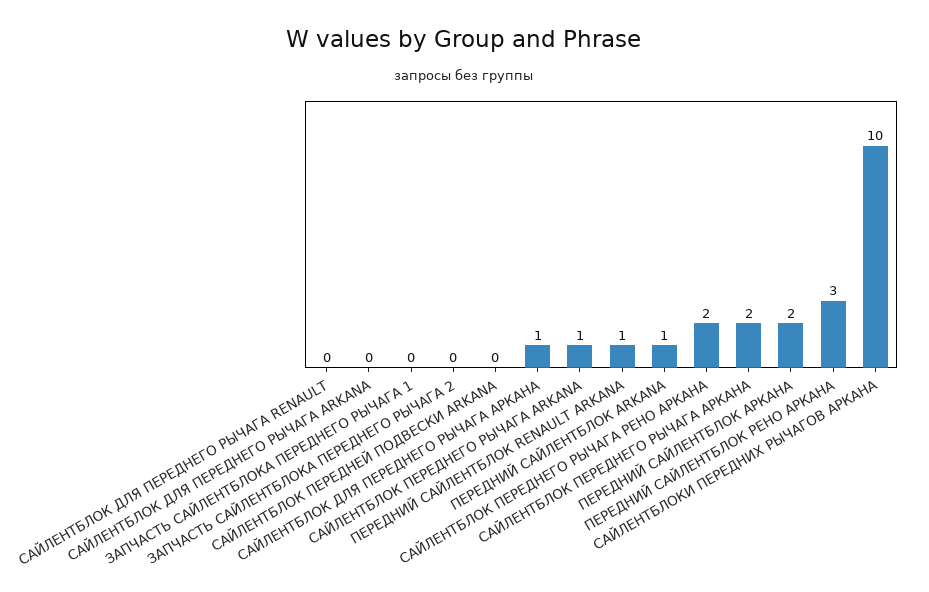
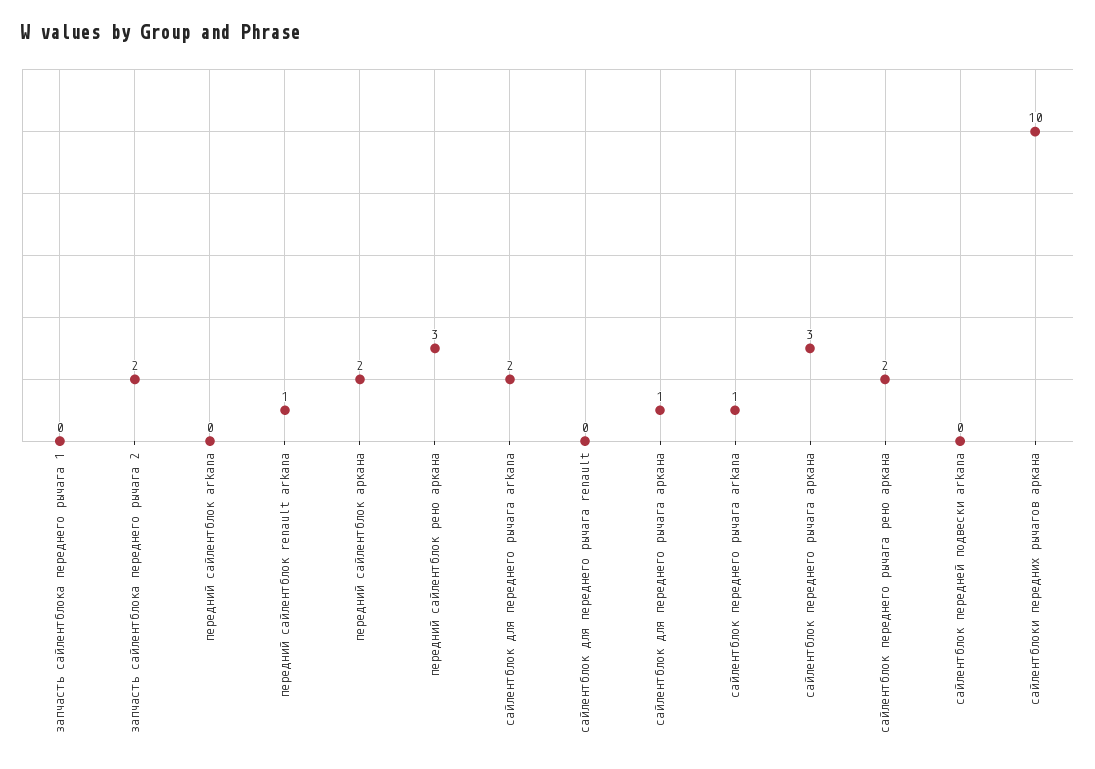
САЙЛЕНТБЛОК ДЛЯ ПЕРЕДНЕГО РЫЧАГА ARKANA: 0 -> 2
ЗАПЧАСТЬ САЙЛЕНТБЛОКА ПЕРЕДНЕГО РЫЧАГА 2: 0 -> 2
ПЕРЕДНИЙ САЙЛЕНТБЛОК ARKANA: 1 -> 0
САЙЛЕНТБЛОК ПЕРЕДНЕГО РЫЧАГА АРКАНА: 2 -> 3

